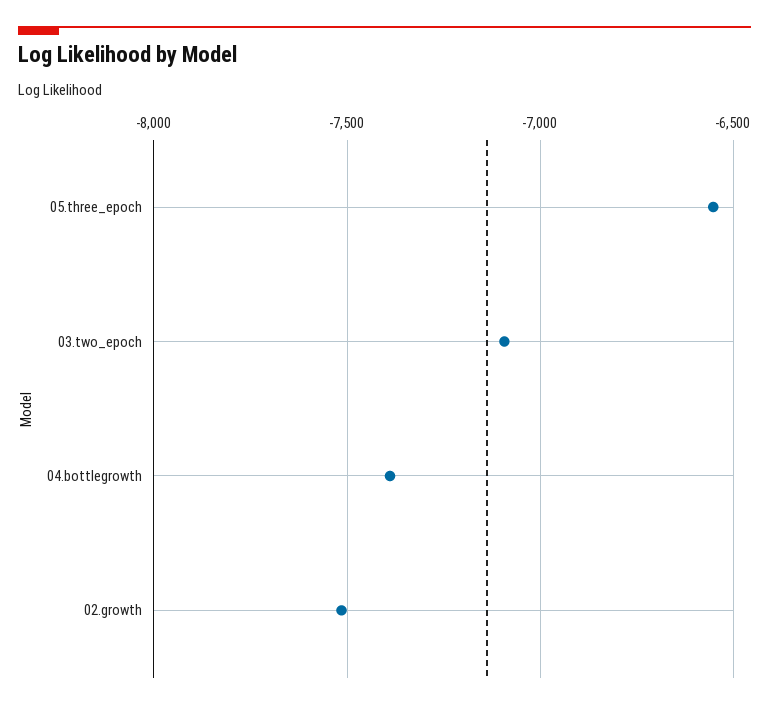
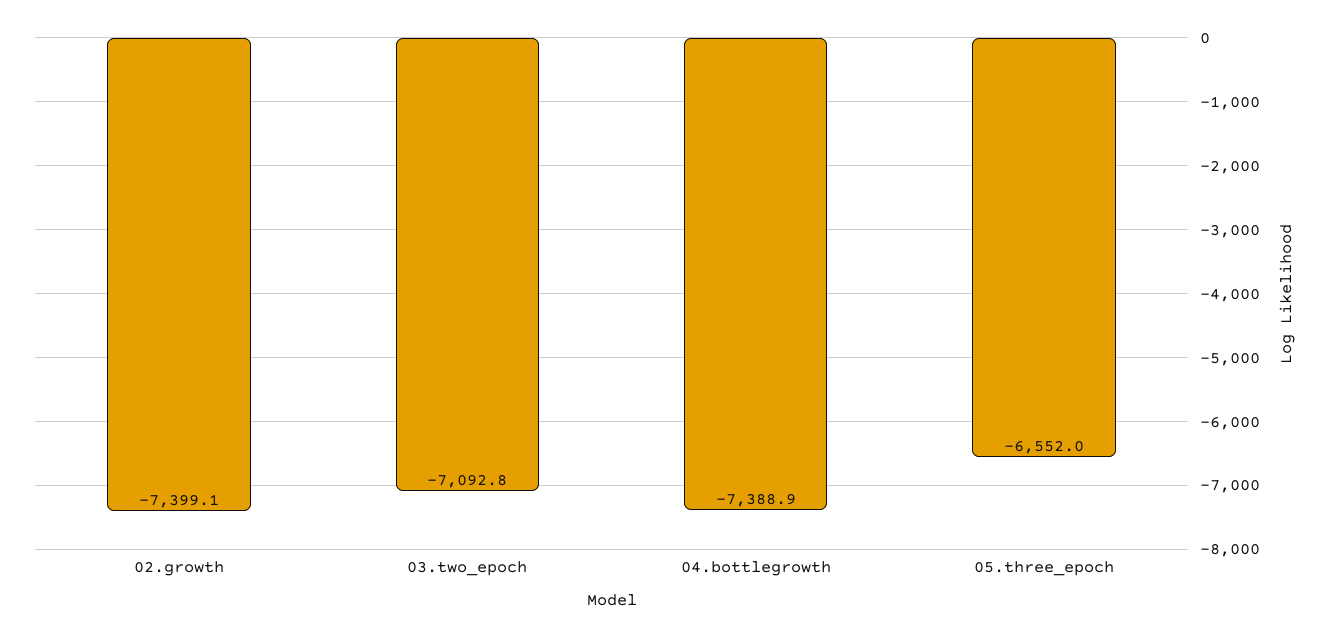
02.growth: -7500 -> -7399.1

